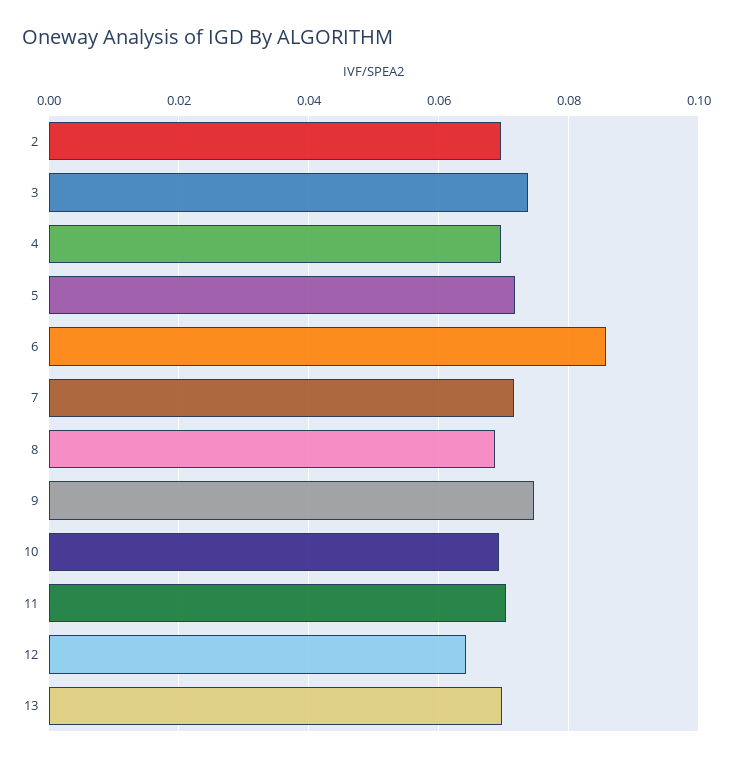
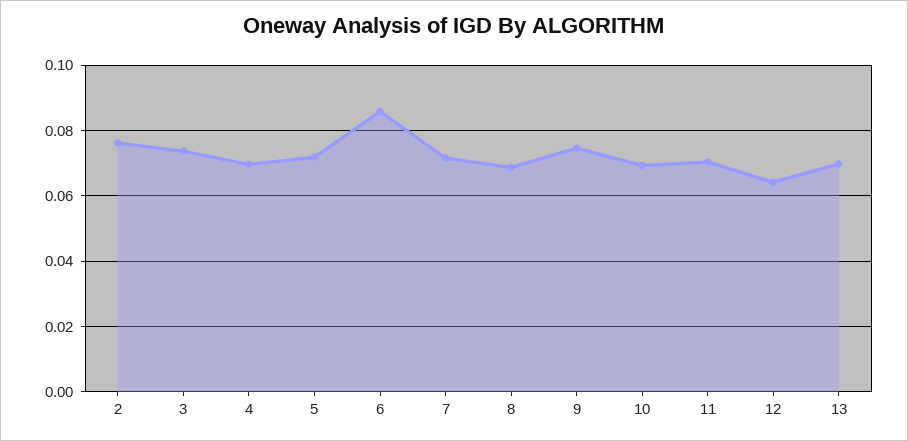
2: 0.07 -> 0.076

